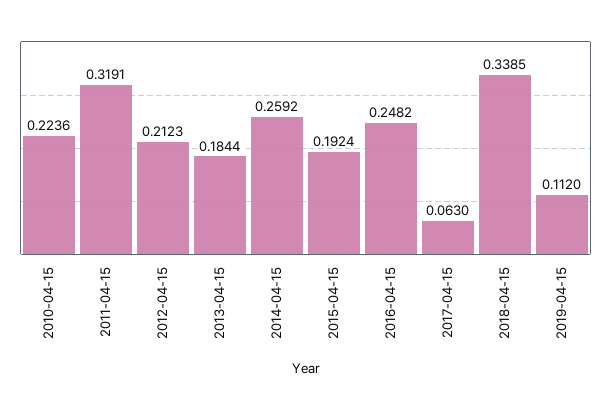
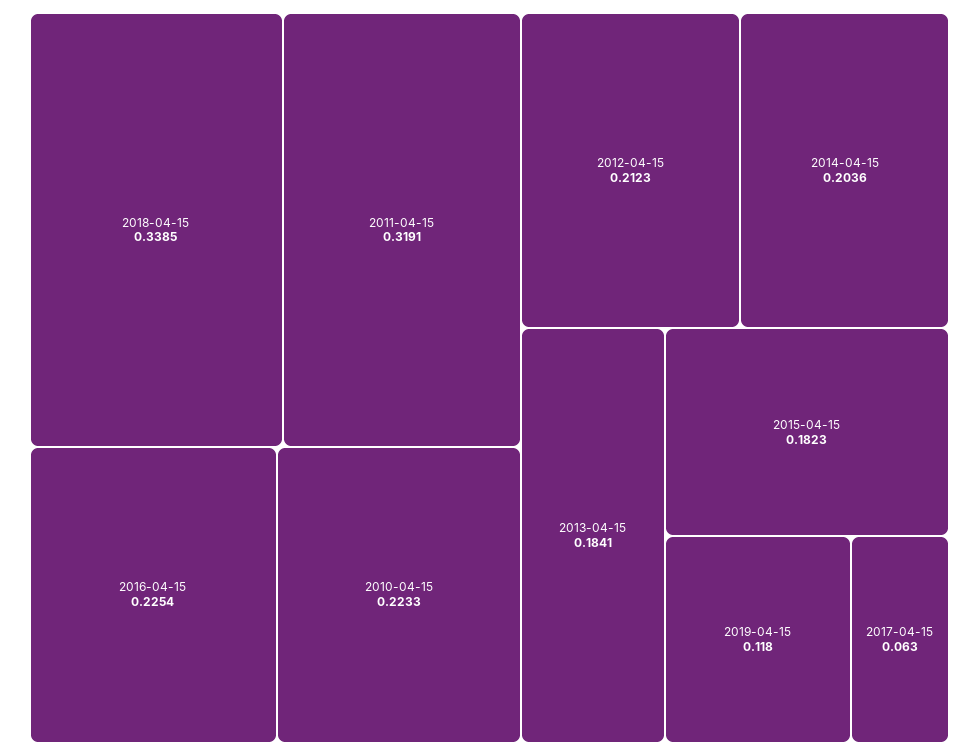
2010-04-15: 0.2236 -> 0.2233
2013-04-15: 0.1844 -> 0.1841
2014-04-15: 0.2592 -> 0.2036
2015-04-15: 0.1924 -> 0.1823
2016-04-15: 0.2482 -> 0.2254
2019-04-15: 0.112 -> 0.118

